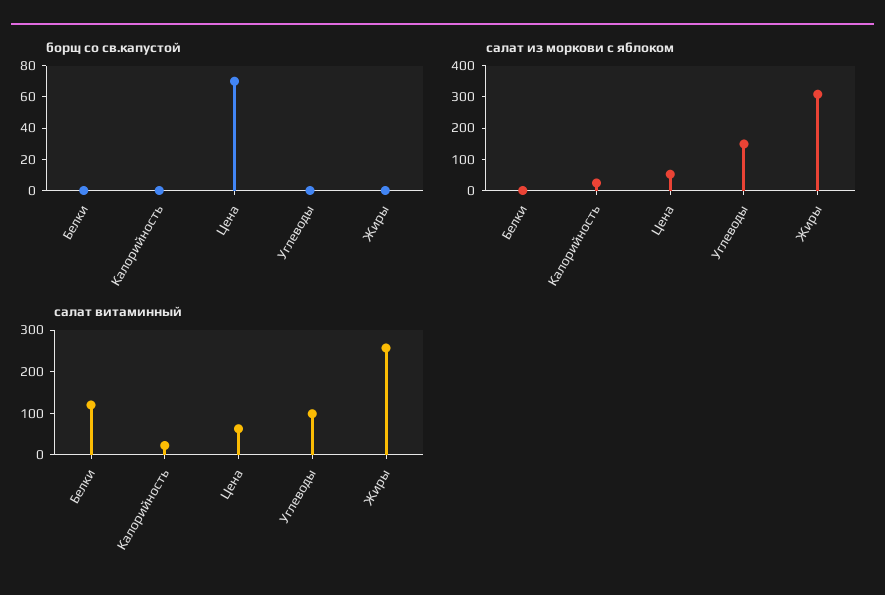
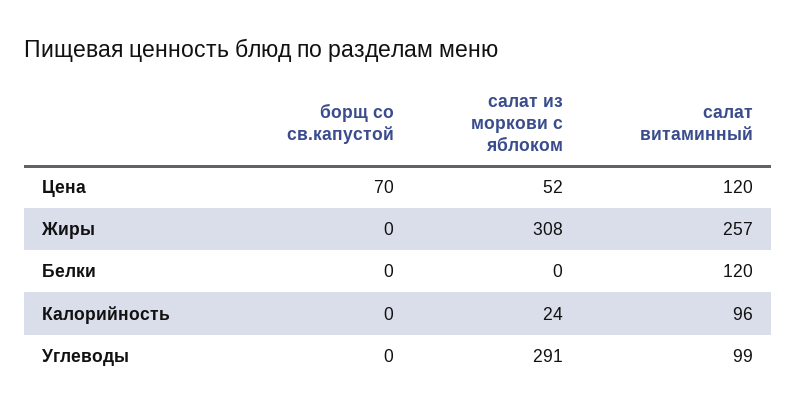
салат из моркови с яблоком, Углеводы: 150 -> 291
салат витаминный, Калорийность: 20 -> 96
салат витаминный, Цена: 60 -> 120

